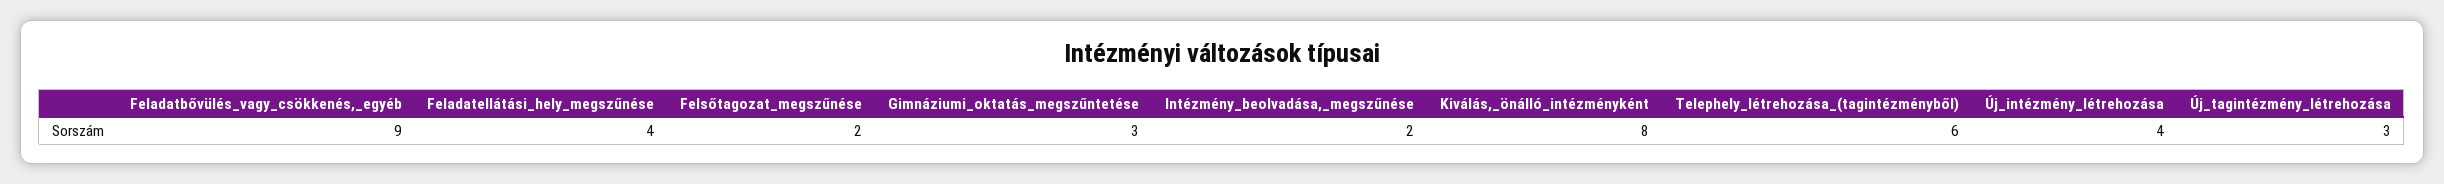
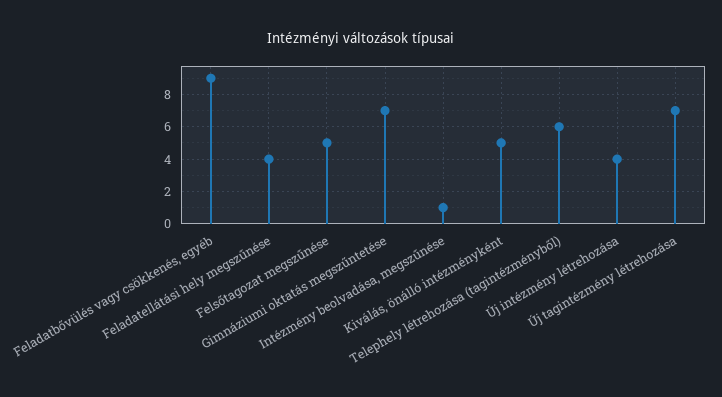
Felsőtagozat_megszűnése: 2 -> 5
Gimnáziumi_oktatás_megszűntetése: 3 -> 7
Intézmény_beolvadása,_megszűnése: 2 -> 1
Kiválás,_önálló_intézményként: 8 -> 5
Új_tagintézmény_létrehozása: 3 -> 7

